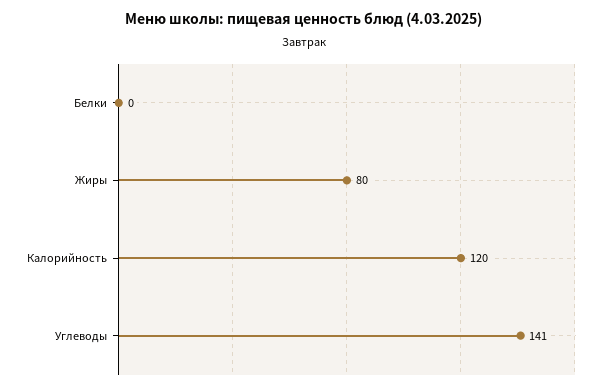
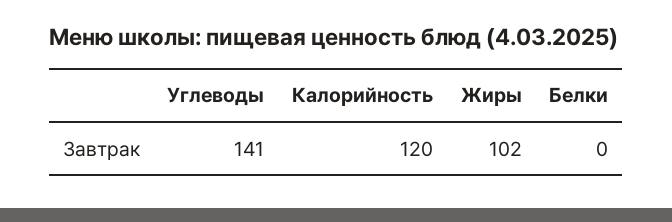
Жиры: 80 -> 102

